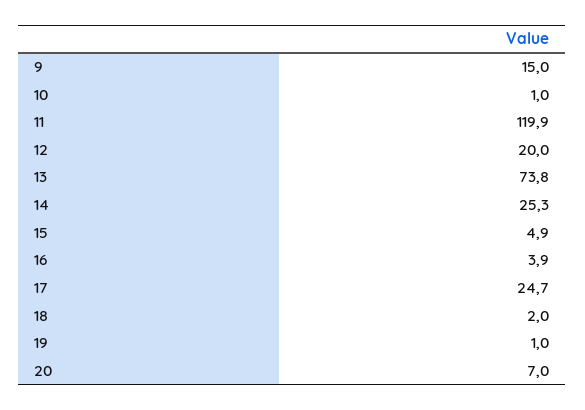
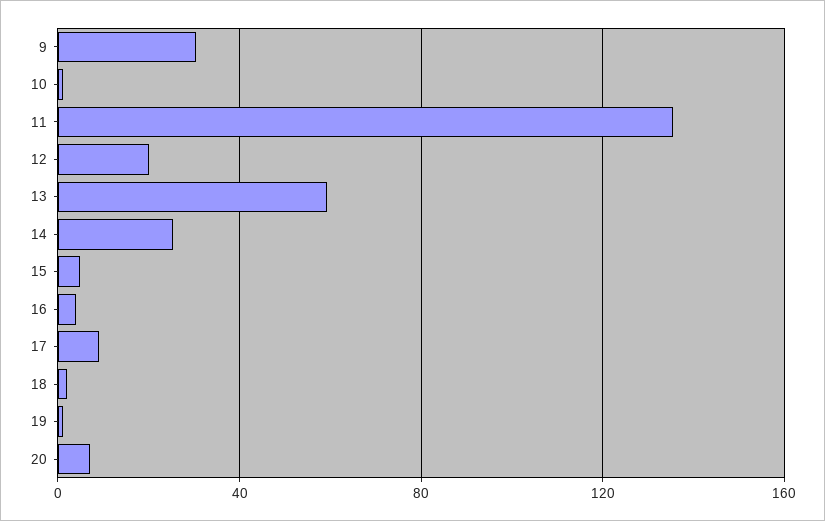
9: 15 -> 30
11: 119.9 -> 135
13: 73.8 -> 60
17: 24.7 -> 10

